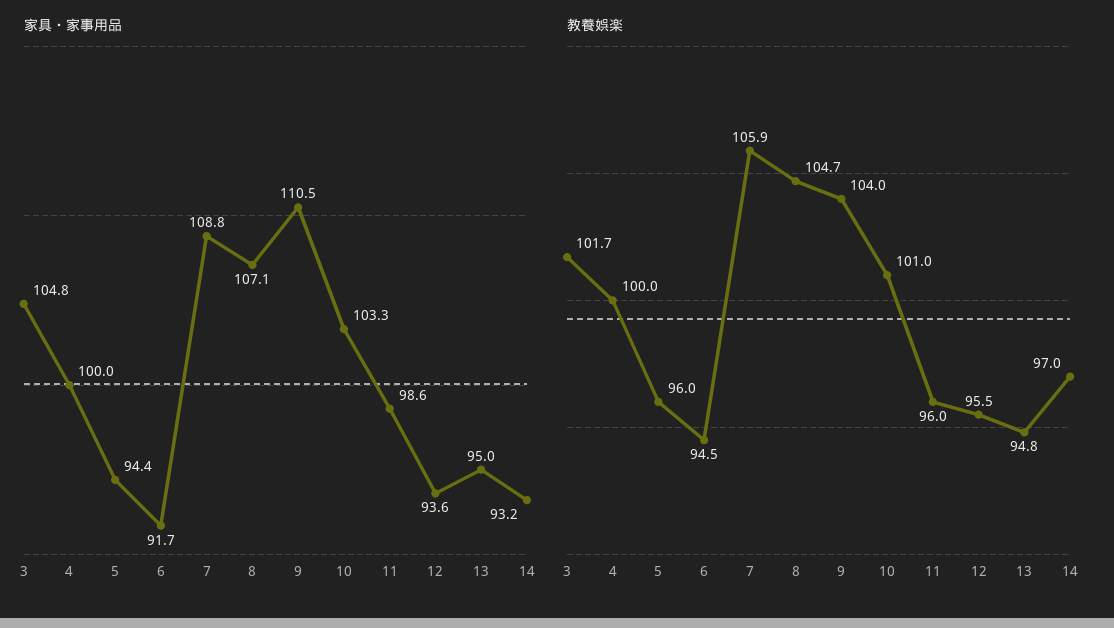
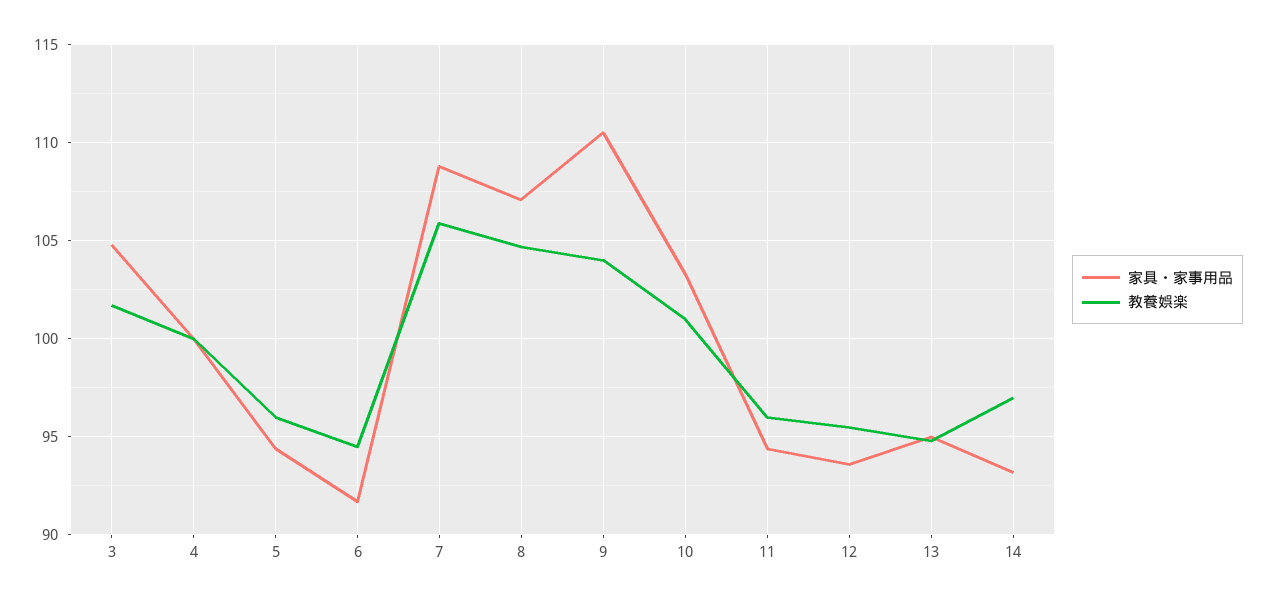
家具・家事用品, 11: 98.6 -> 94.5

